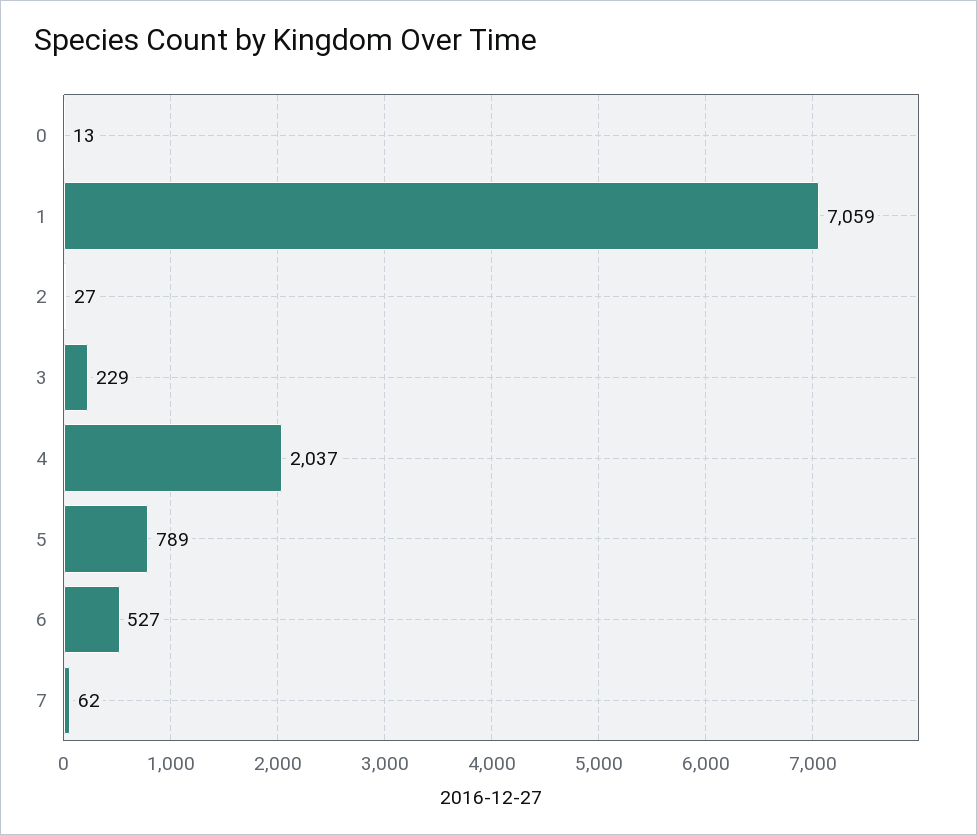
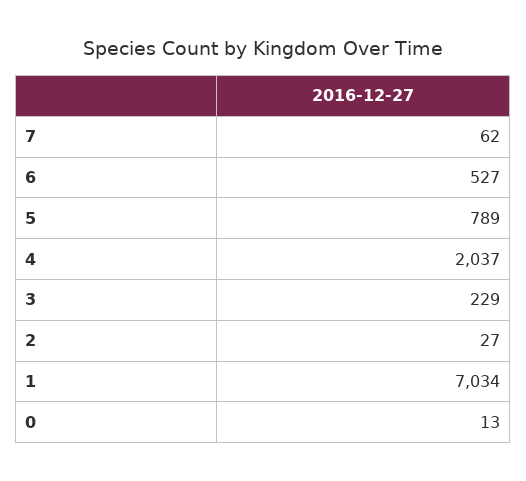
1: 7059 -> 7034

